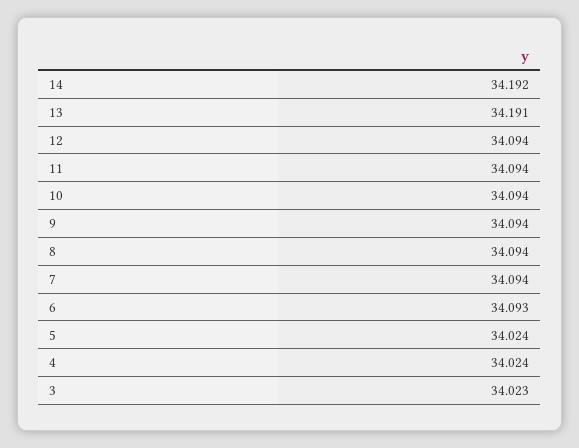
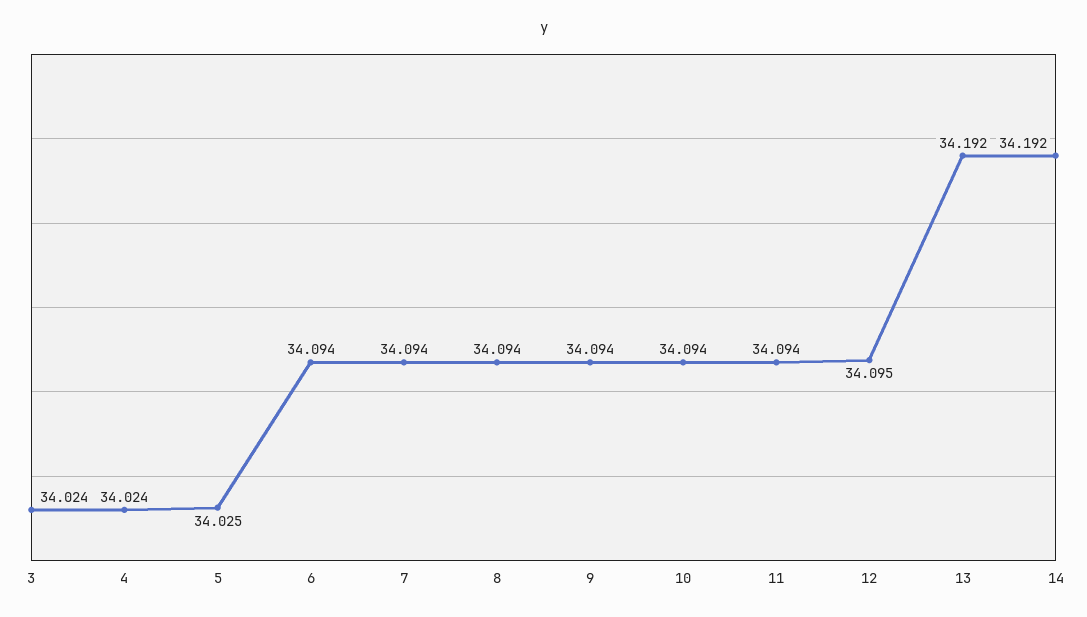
13: 34.191 -> 34.192
12: 34.094 -> 34.095
6: 34.093 -> 34.094
5: 34.024 -> 34.025
3: 34.023 -> 34.024

